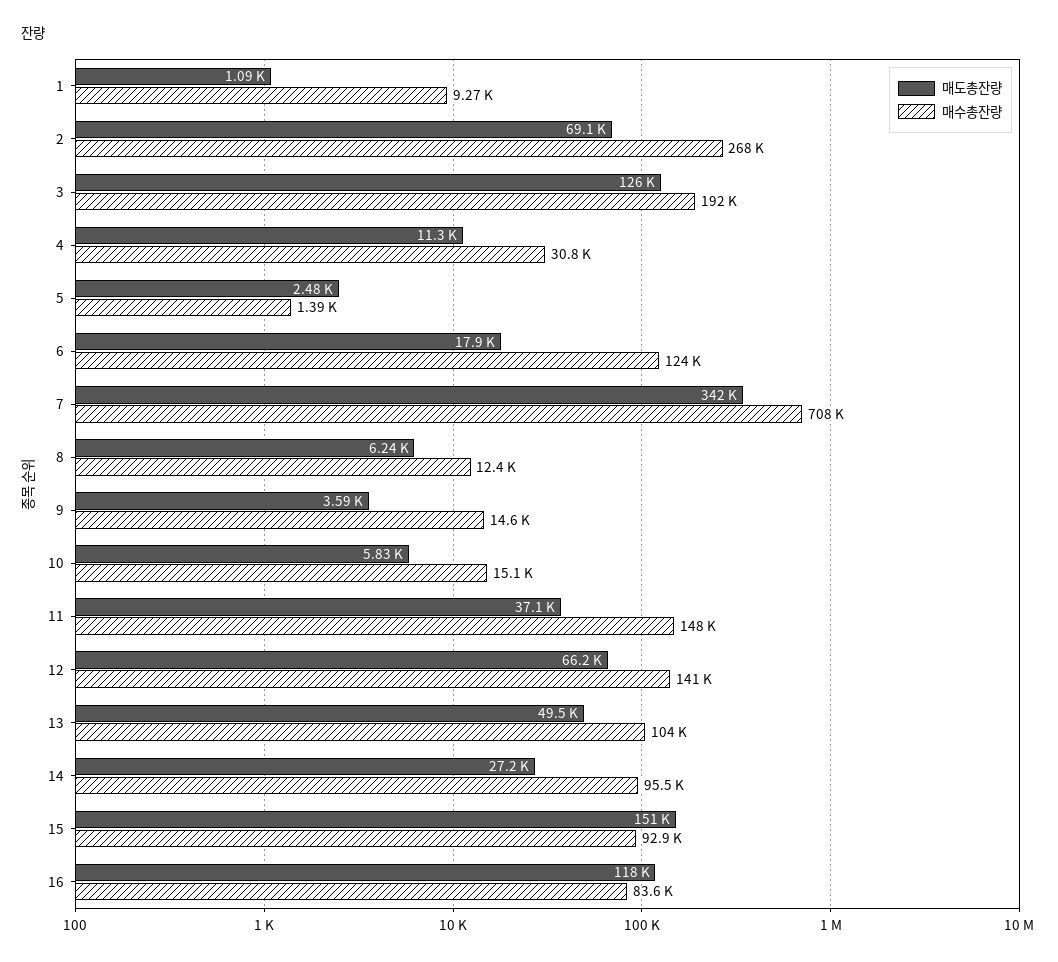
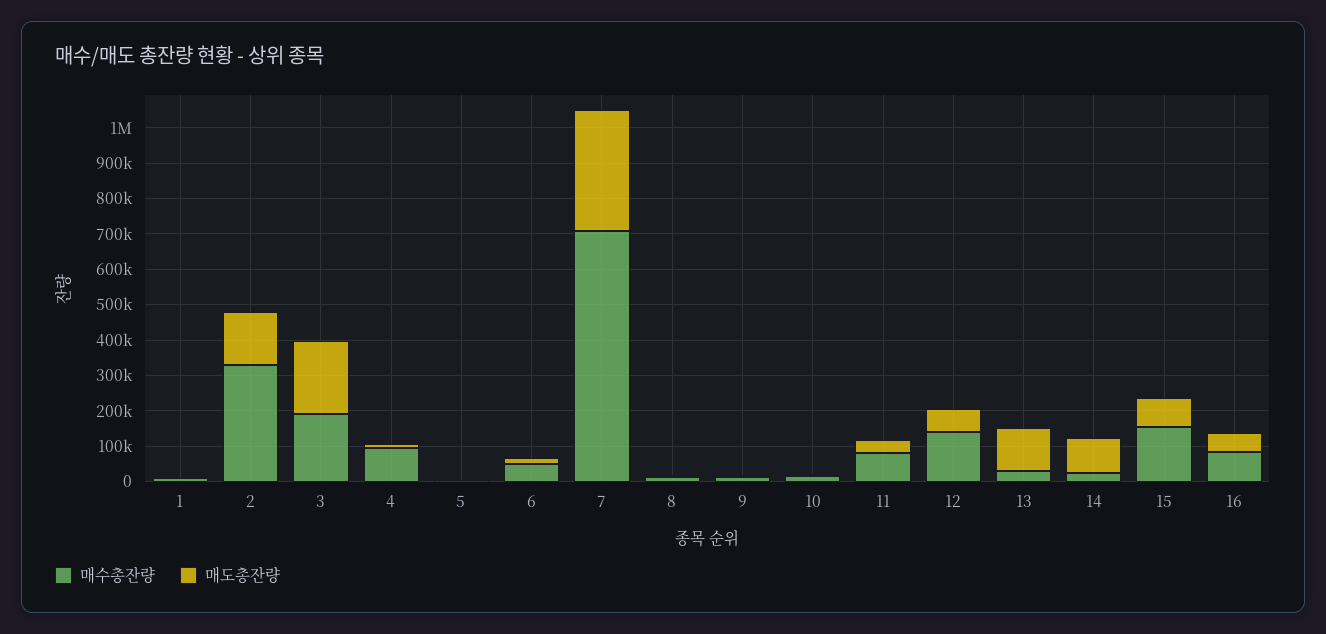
매도총잔량, 2: 69100 -> 150000
매수총잔량, 2: 268000 -> 325000
매도총잔량, 3: 126000 -> 200000
매수총잔량, 4: 30800 -> 100000
매수총잔량, 6: 124000 -> 50000
매수총잔량, 11: 148000 -> 75000
매도총잔량, 13: 49500 -> 125000
매수총잔량, 13: 104000 -> 25000
매도총잔량, 14: 27200 -> 100000
매수총잔량, 14: 95500 -> 25000
매도총잔량, 15: 151000 -> 75000
매수총잔량, 15: 92900 -> 150000
매도총잔량, 16: 118000 -> 50000

